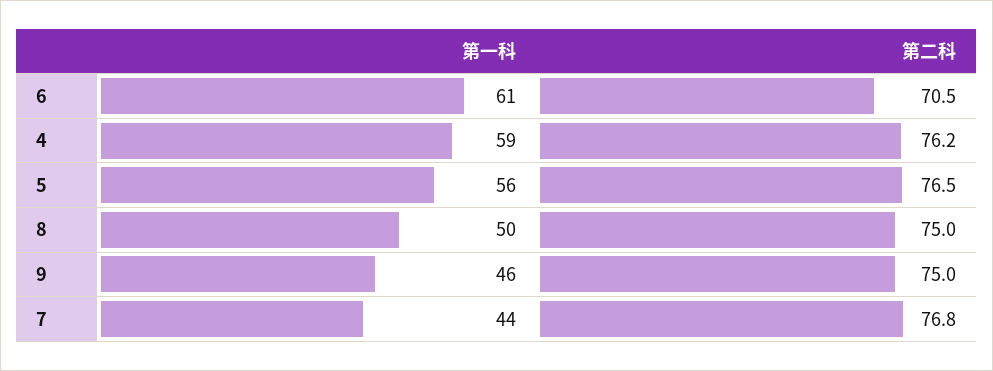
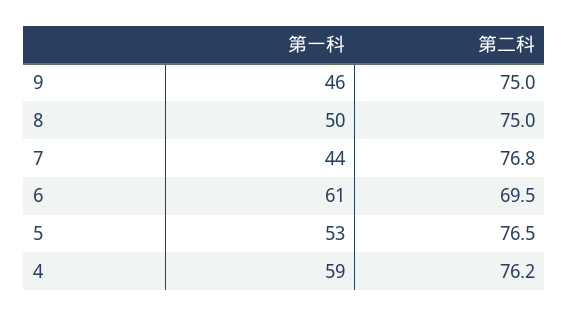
第二科, 6: 70.5 -> 69.5
第一科, 5: 56 -> 53

